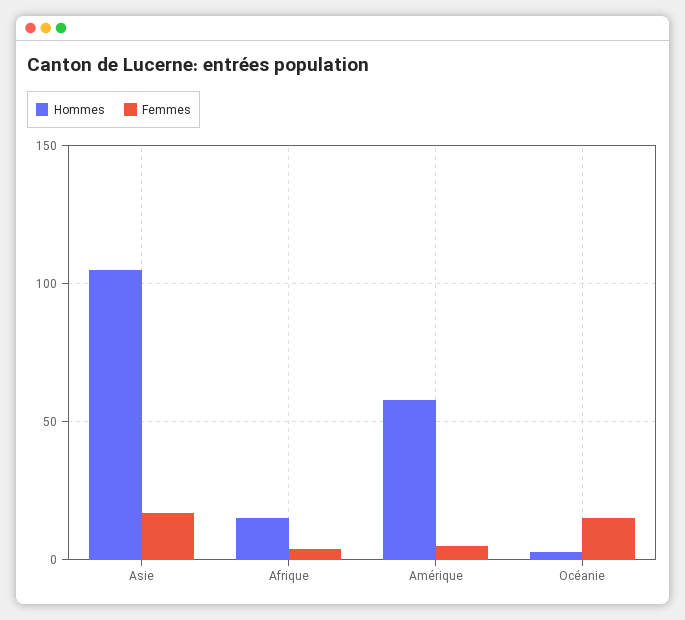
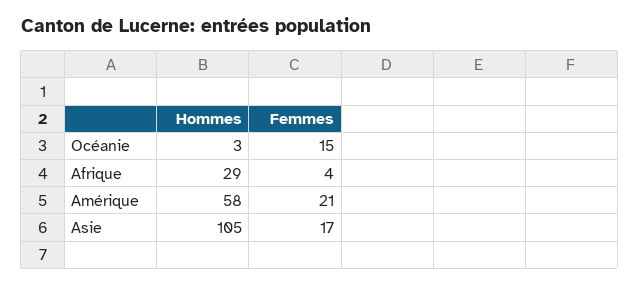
Hommes, Afrique: 15 -> 29
Femmes, Amérique: 5 -> 21

